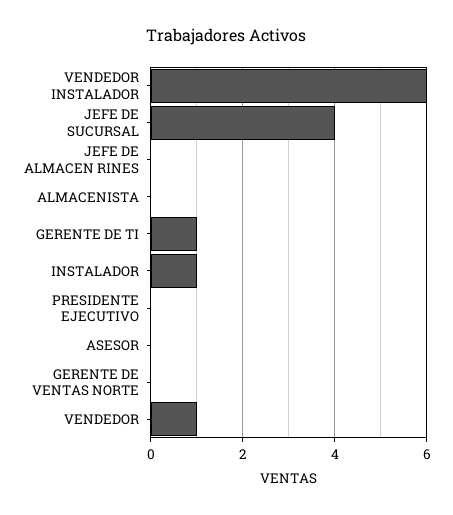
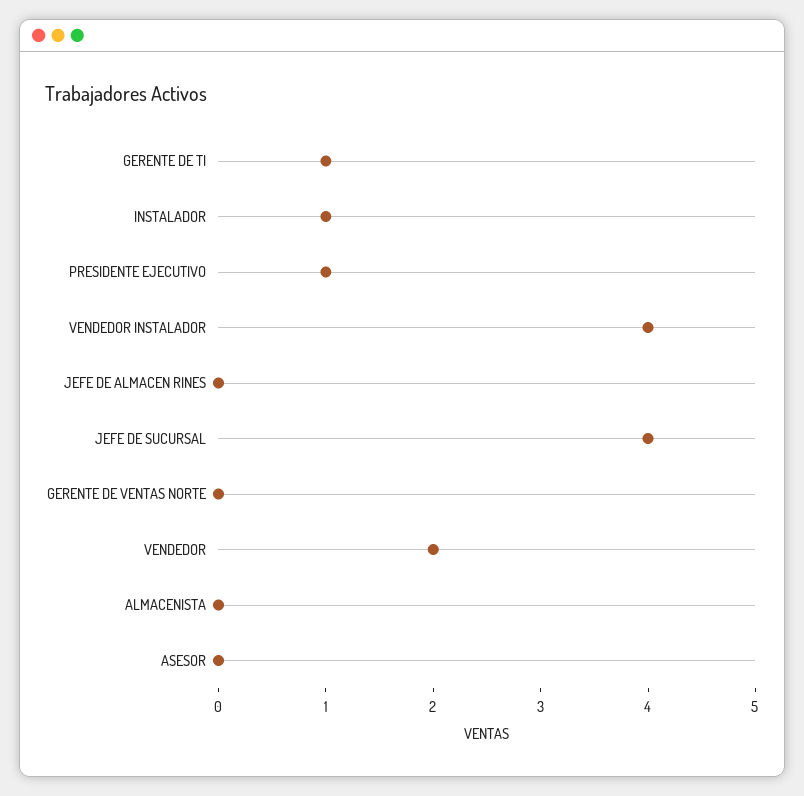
VENDEDOR INSTALADOR: 6 -> 4
PRESIDENTE EJECUTIVO: 0 -> 1
VENDEDOR: 1 -> 2

